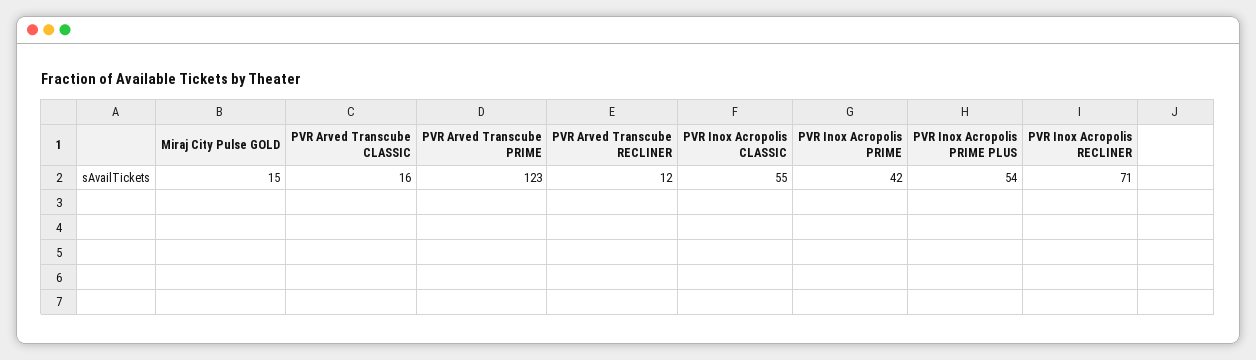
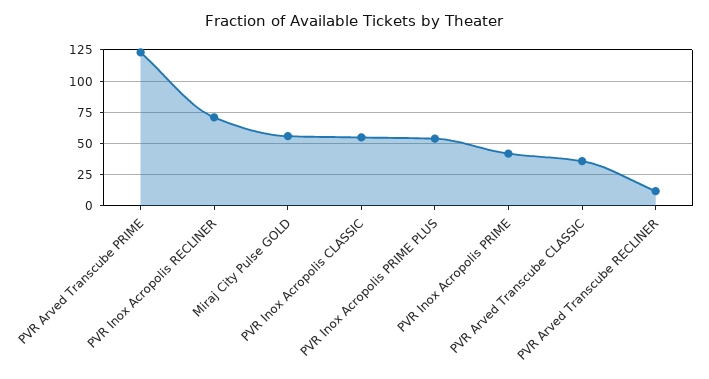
Miraj City Pulse GOLD: 15 -> 55
PVR Arved Transcube CLASSIC: 16 -> 35

